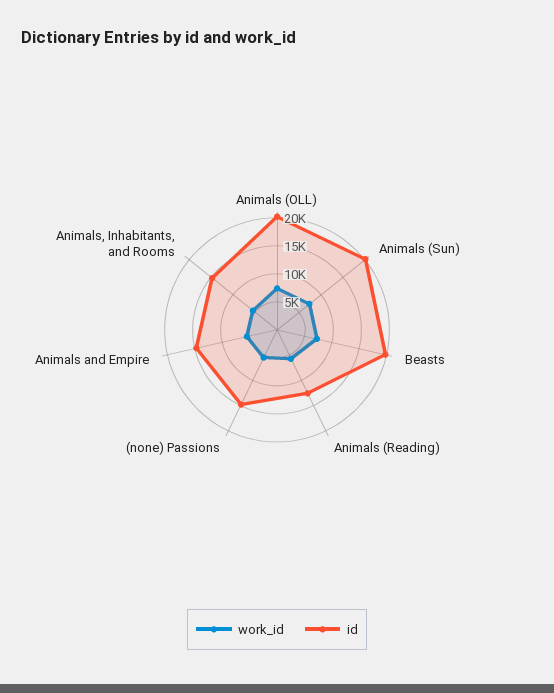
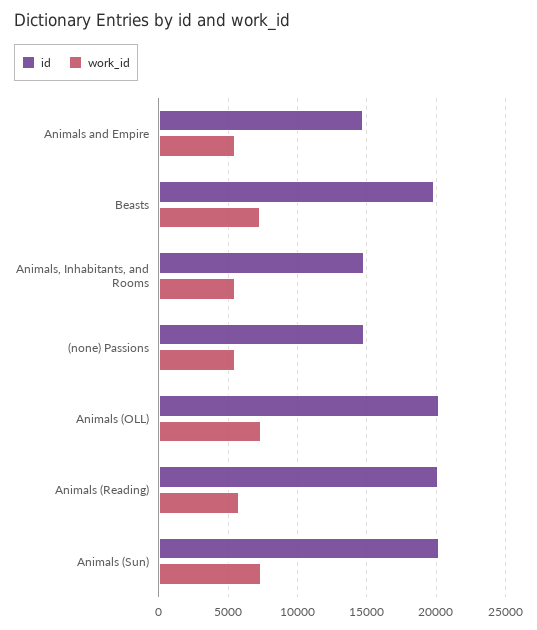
id, Animals (Reading): 12500 -> 20000

